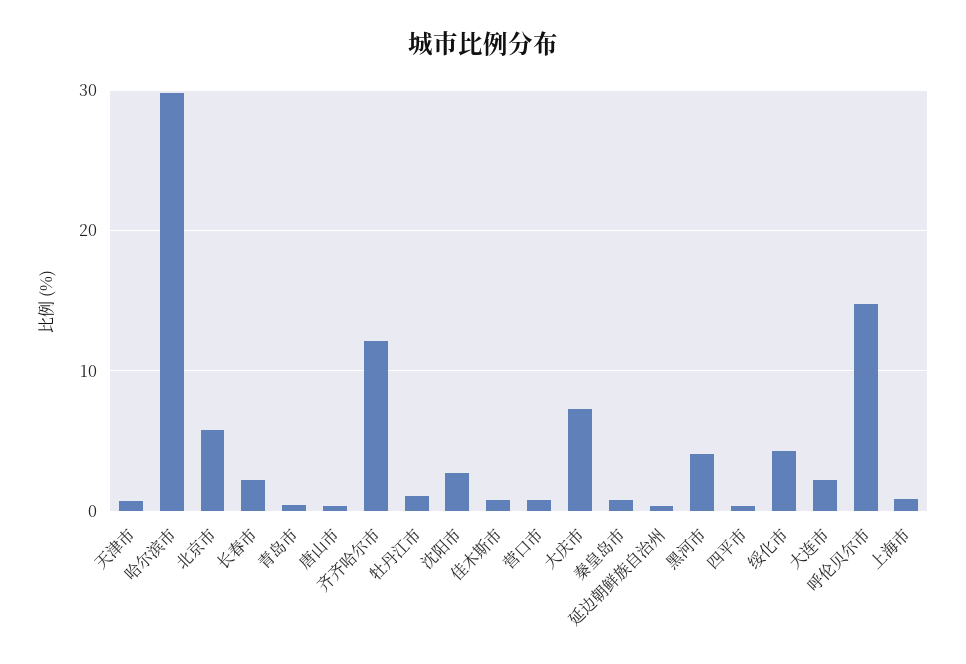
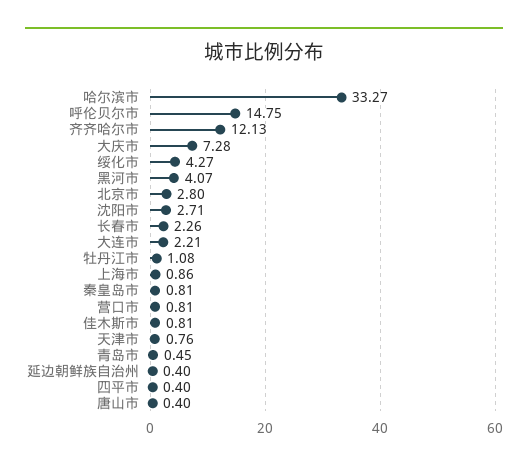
哈尔滨市: 30 -> 33.27
北京市: 6 -> 2.8

